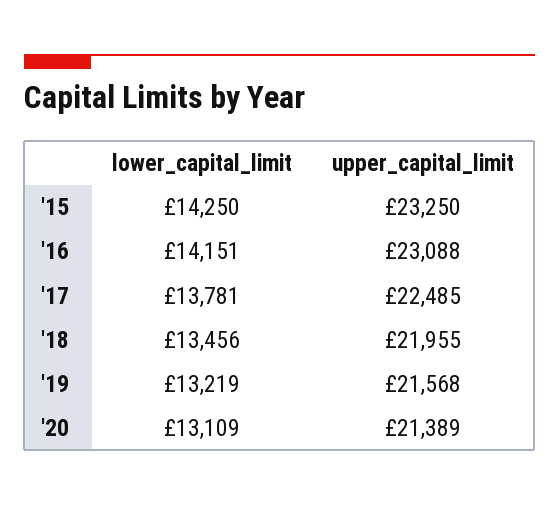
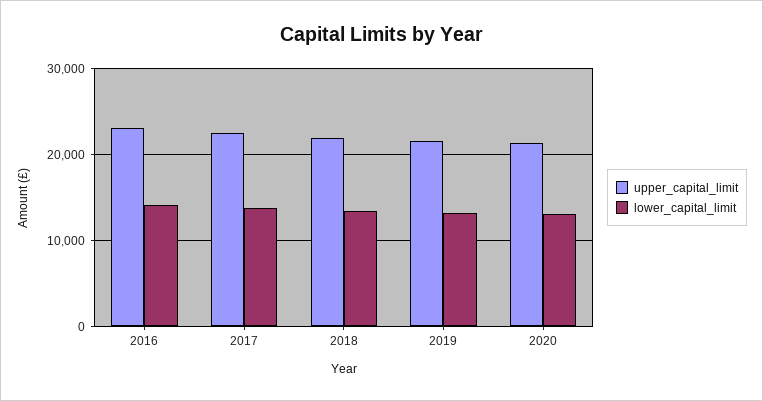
lower_capital_limit, '15: 14250 -> none
upper_capital_limit, '15: 23250 -> none

